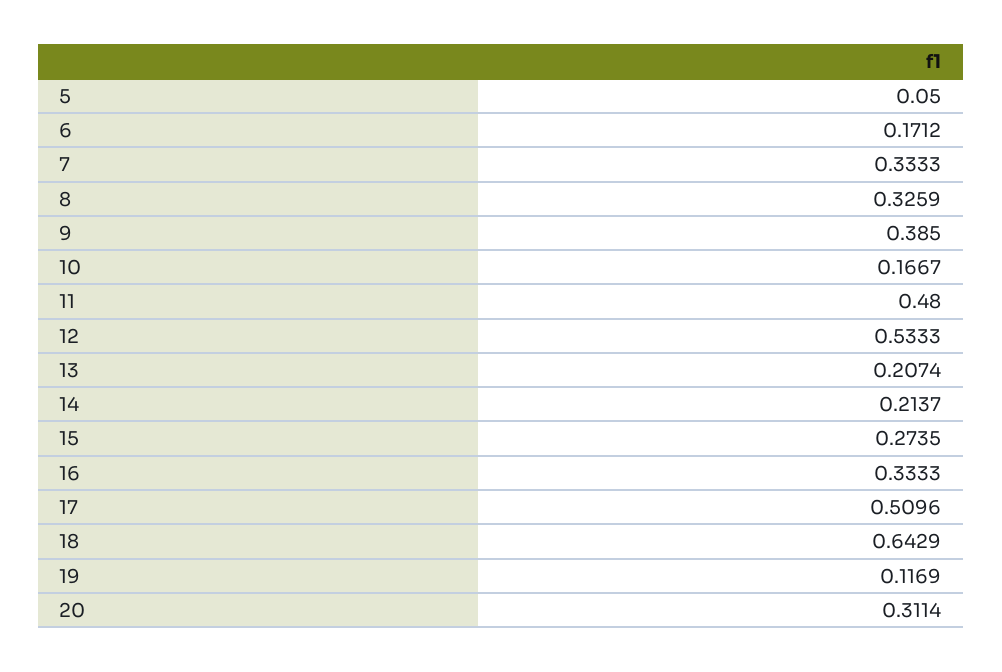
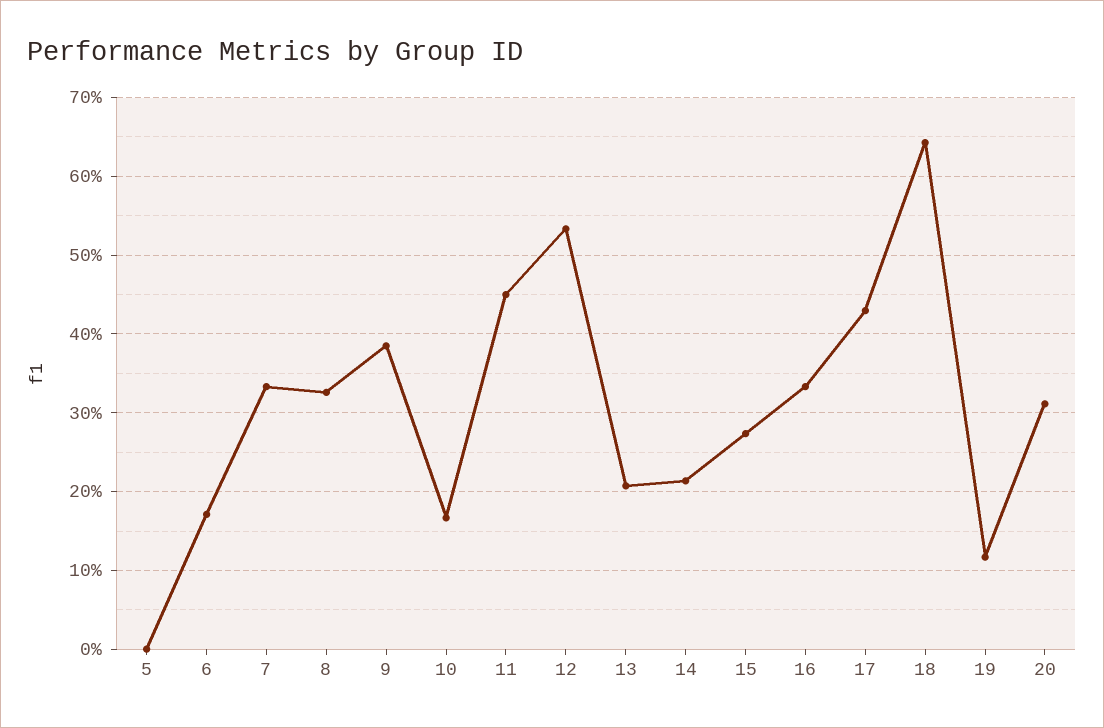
5: 0.05 -> 0
11: 0.48 -> 0.45
17: 0.5096 -> 0.43

